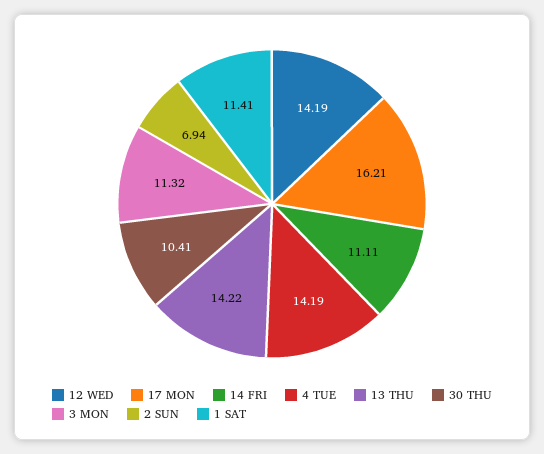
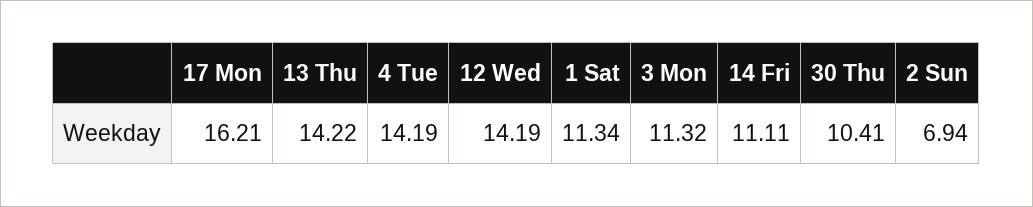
1 SAT: 11.41 -> 11.34

